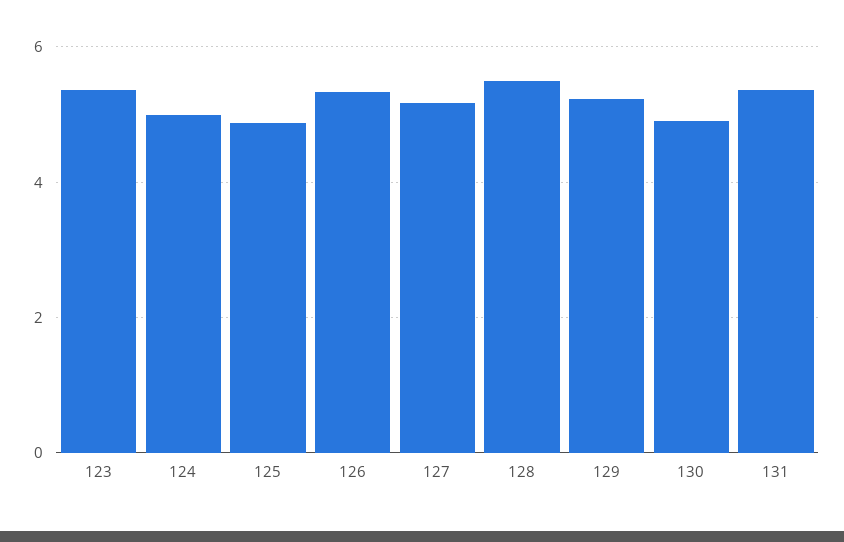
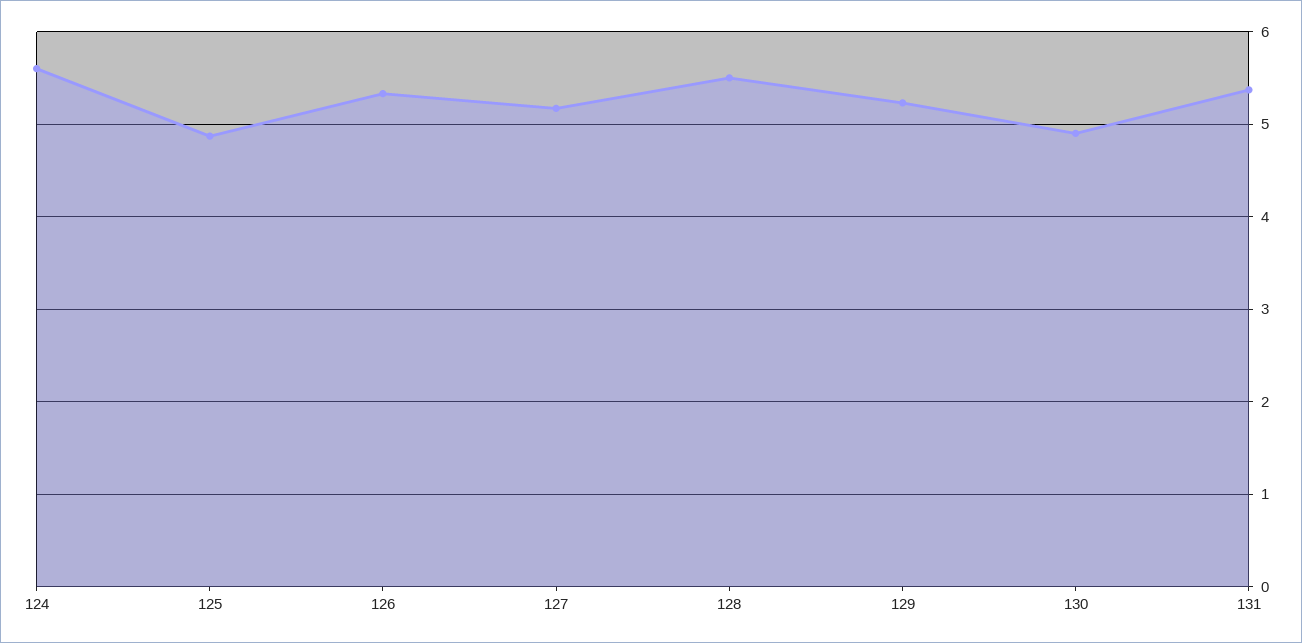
123: 5.4 -> none
124: 5 -> 5.6

